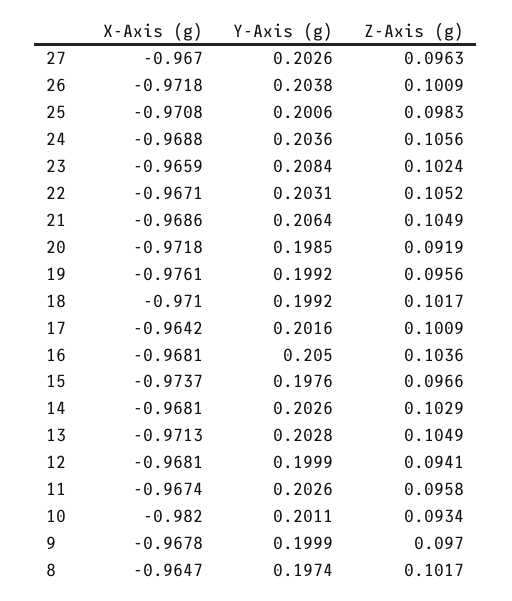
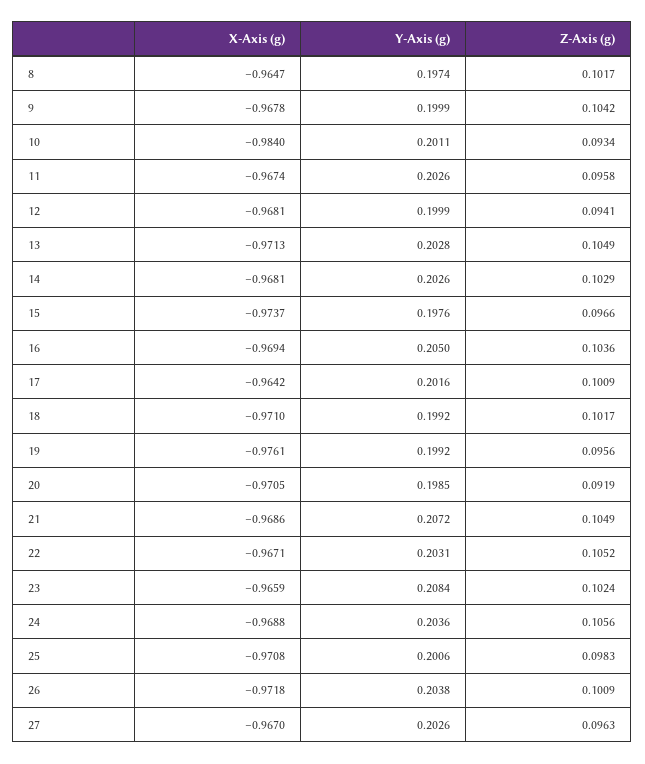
Y-Axis (g), 21: 0.2064 -> 0.2072
X-Axis (g), 20: -0.9718 -> -0.9705
X-Axis (g), 16: -0.9681 -> -0.9694
X-Axis (g), 10: -0.982 -> -0.984
Z-Axis (g), 9: 0.097 -> 0.1042

